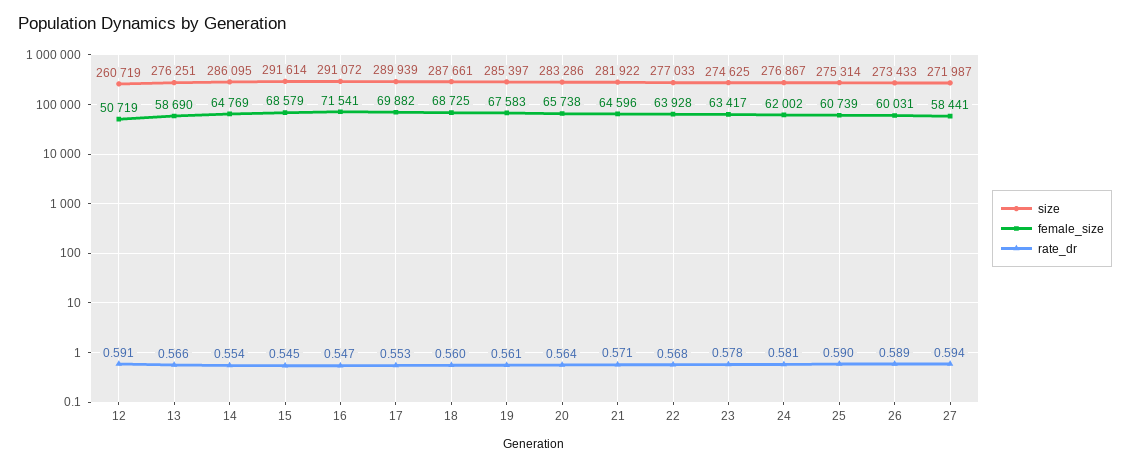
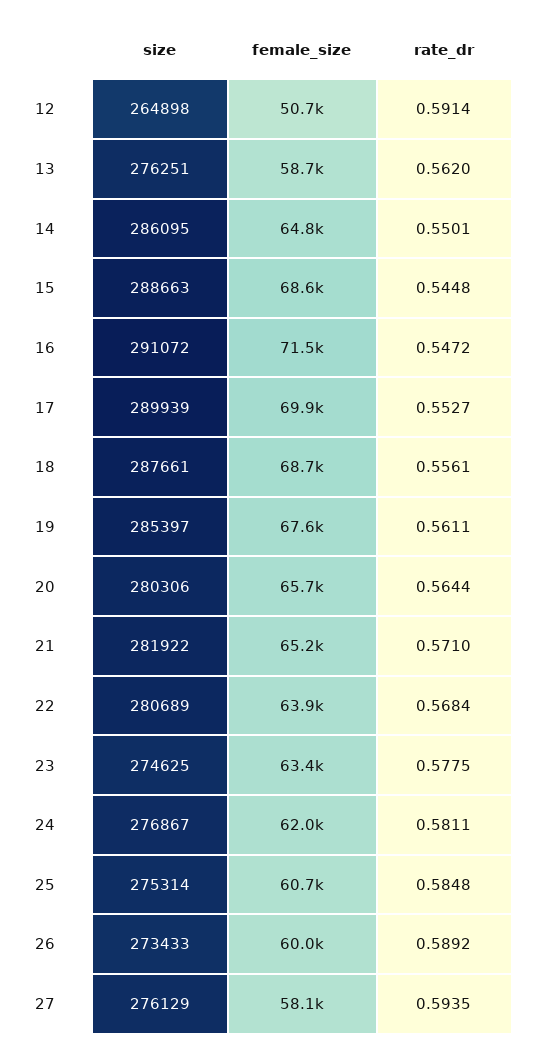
size, 12: 260719 -> 264898
rate_dr, 13: 0.566 -> 0.562
rate_dr, 14: 0.554 -> 0.5501
size, 15: 291614 -> 288663
rate_dr, 18: 0.56 -> 0.5561
size, 20: 283286 -> 280306
female_size, 21: 64596 -> 65200
size, 22: 277033 -> 280689
rate_dr, 25: 0.59 -> 0.5848
size, 27: 271987 -> 276129
female_size, 27: 58441 -> 58100

